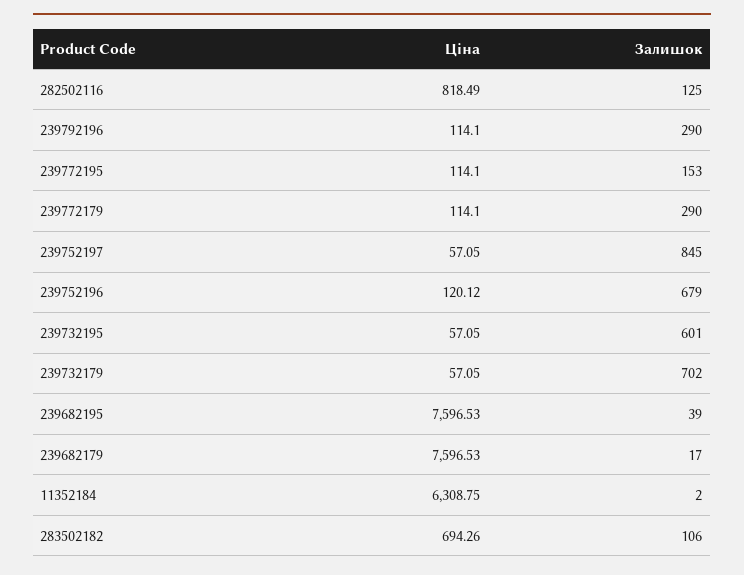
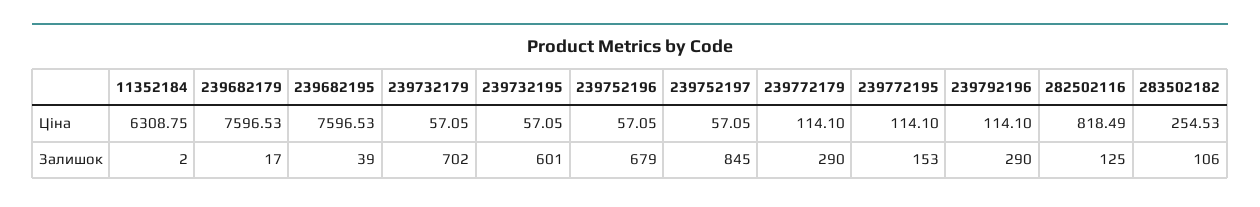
Ціна, 239752196: 120.12 -> 57.05
Ціна, 283502182: 694.26 -> 254.53

